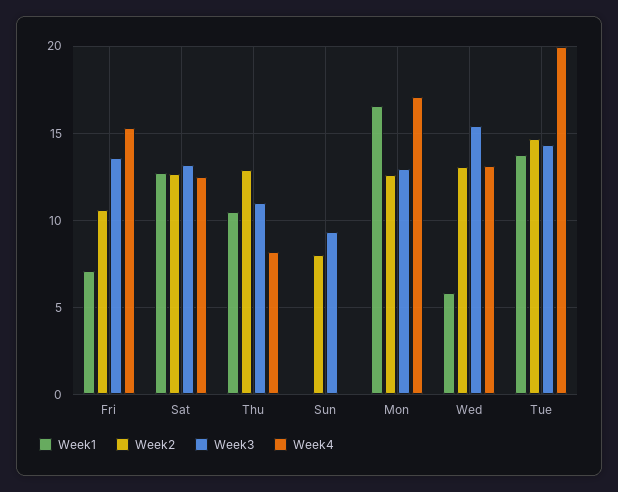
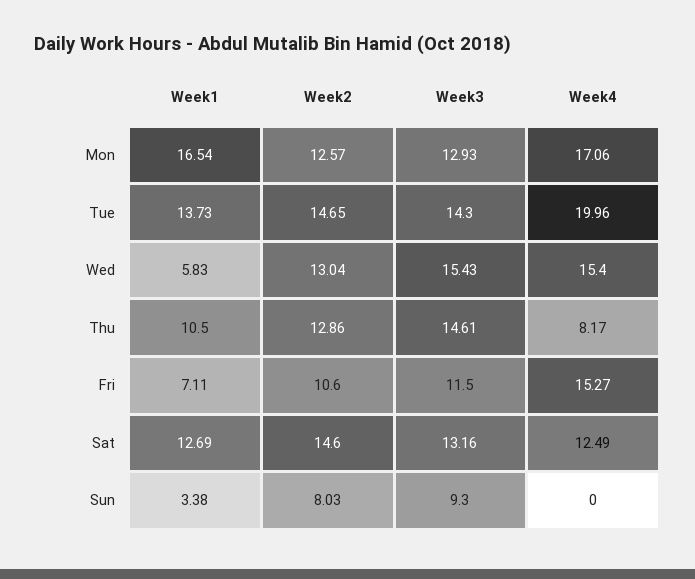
Week3, Fri: 13.5 -> 11.5
Week2, Sat: 12.5 -> 14.6
Week3, Thu: 11 -> 14.61
Week1, Sun: 0 -> 3.38
Week4, Wed: 13 -> 15.4

